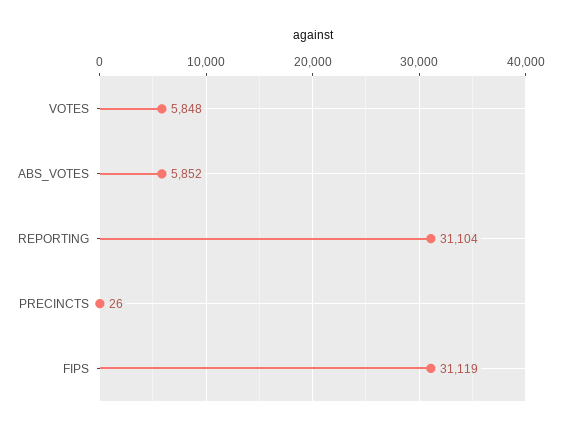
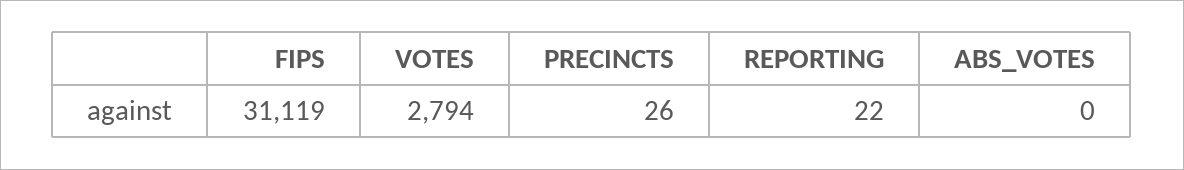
VOTES: 5848 -> 2794
ABS_VOTES: 5852 -> 0
REPORTING: 31104 -> 22

